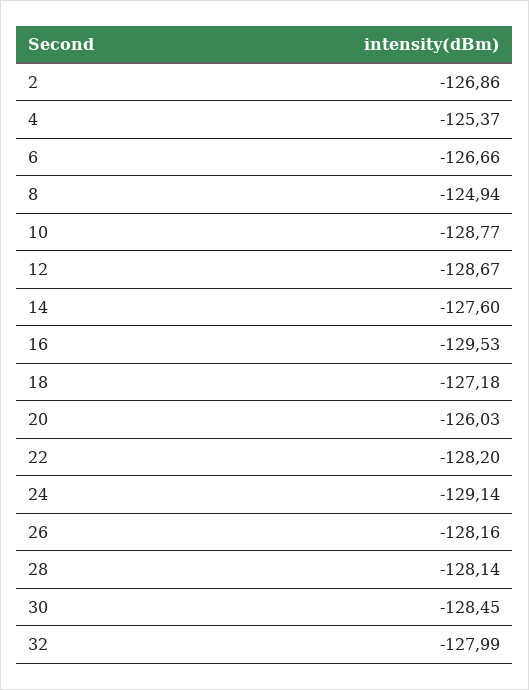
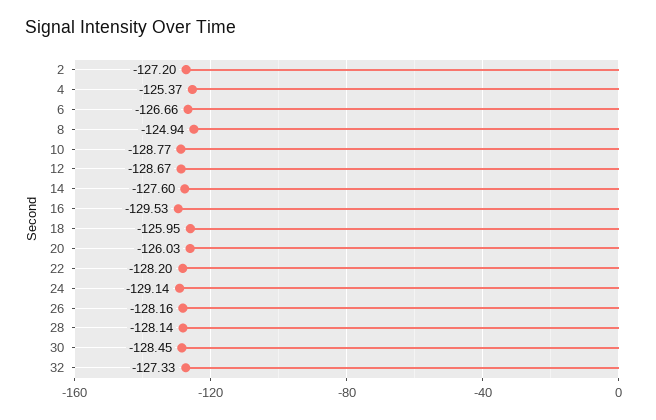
2: -126.86 -> -127.2
18: -127.18 -> -125.95
32: -127.99 -> -127.33

